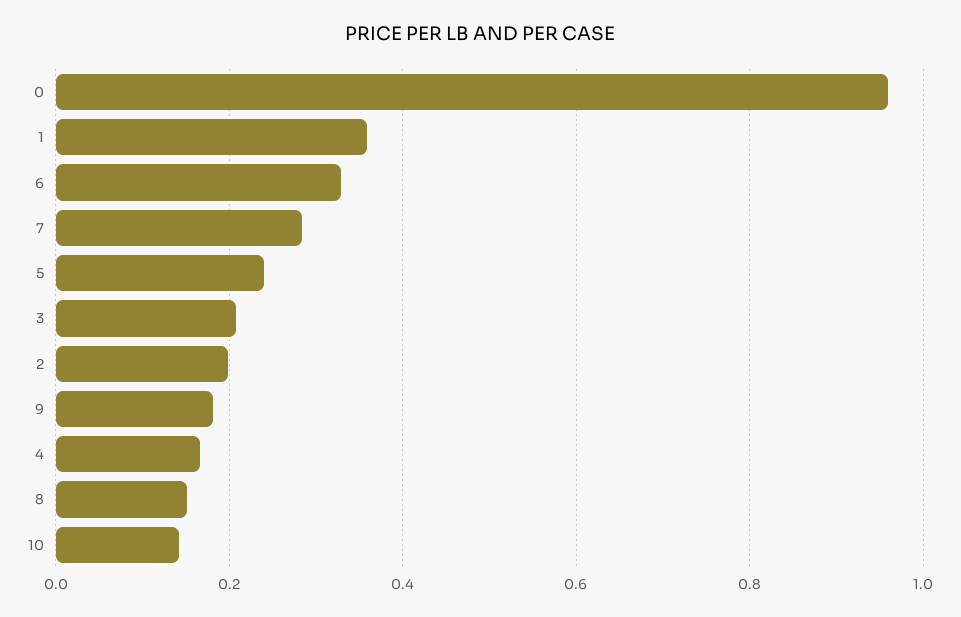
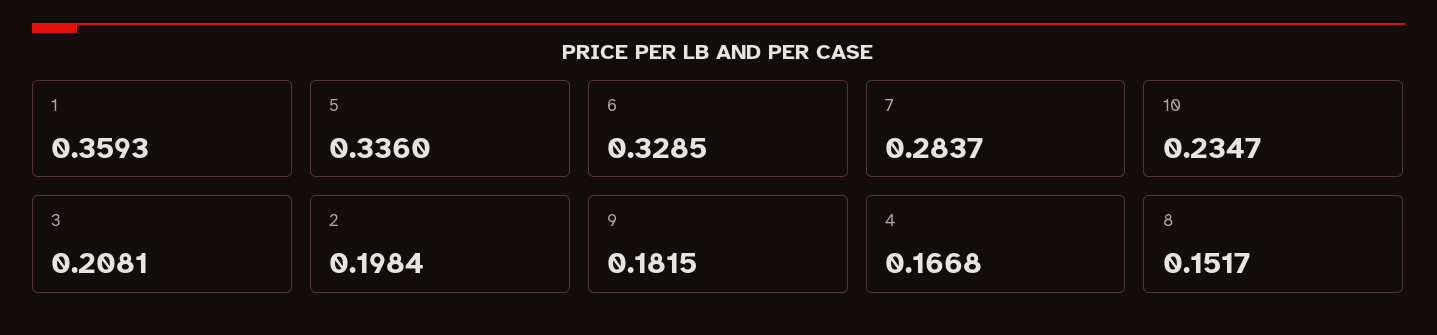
0: 0.96 -> none
5: 0.24 -> 0.336
10: 0.14 -> 0.2347

